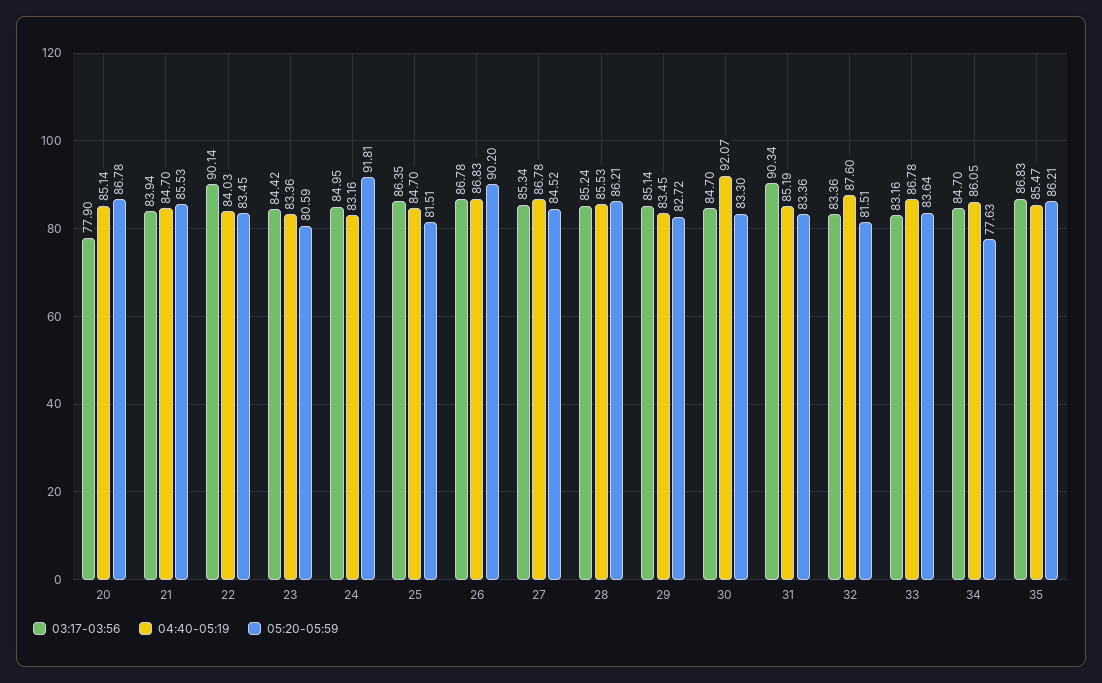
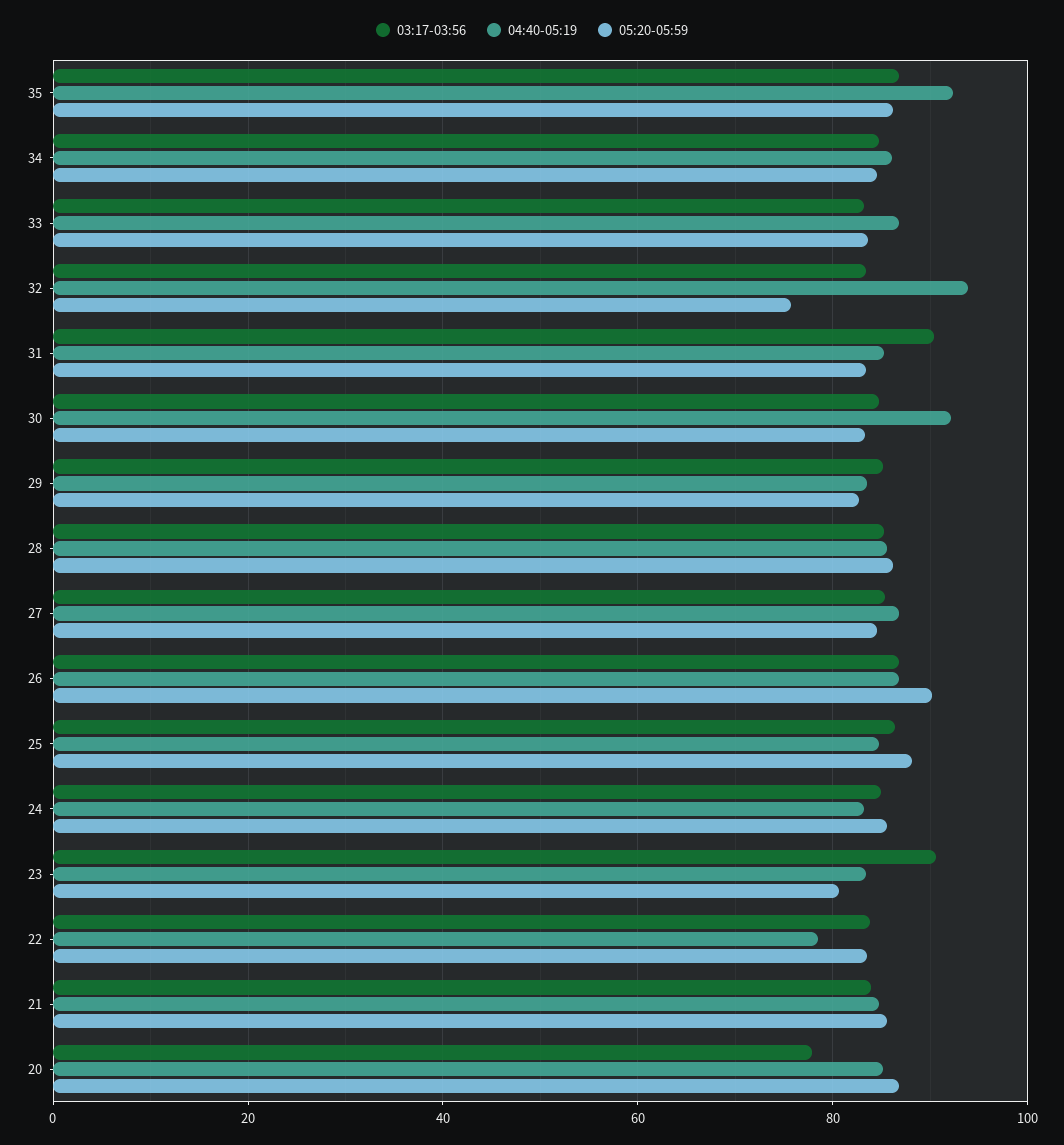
03:17-03:56, 22: 90.14 -> 84
04:40-05:19, 22: 84.03 -> 78
03:17-03:56, 23: 84.42 -> 90
05:20-05:59, 24: 91.81 -> 86
05:20-05:59, 25: 81.51 -> 88
04:40-05:19, 32: 87.6 -> 94
05:20-05:59, 32: 81.51 -> 76
05:20-05:59, 34: 77.63 -> 84
04:40-05:19, 35: 85.47 -> 92

